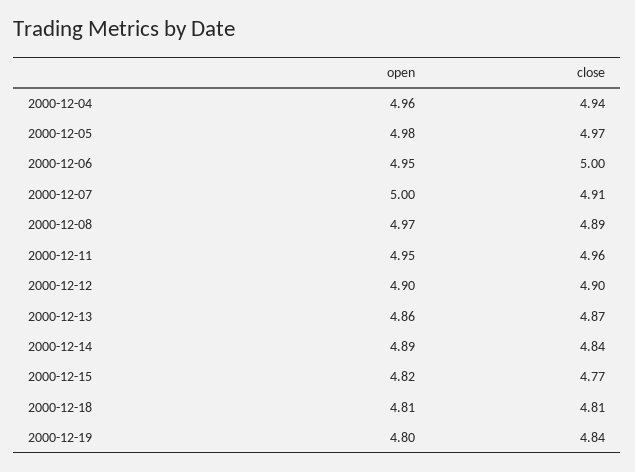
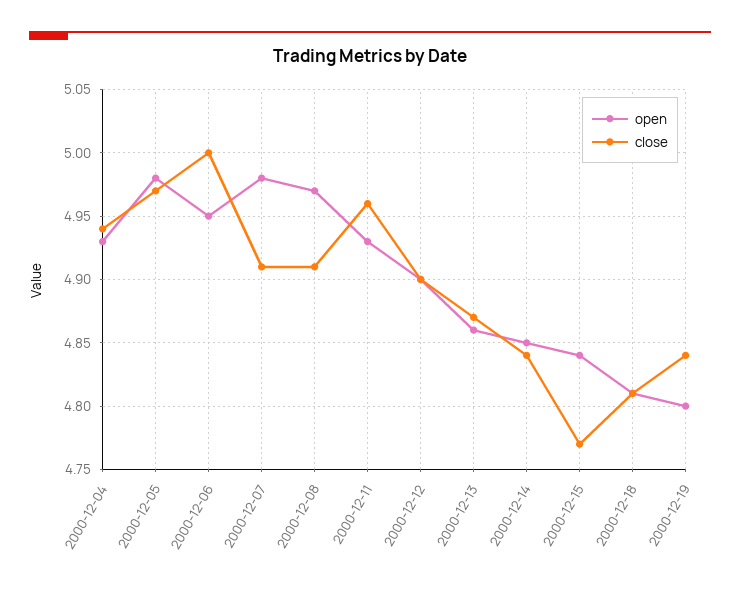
open, 2000-12-04: 4.96 -> 4.93
open, 2000-12-07: 5 -> 4.98
close, 2000-12-08: 4.89 -> 4.91
open, 2000-12-11: 4.95 -> 4.93
open, 2000-12-14: 4.89 -> 4.85
open, 2000-12-15: 4.82 -> 4.84

